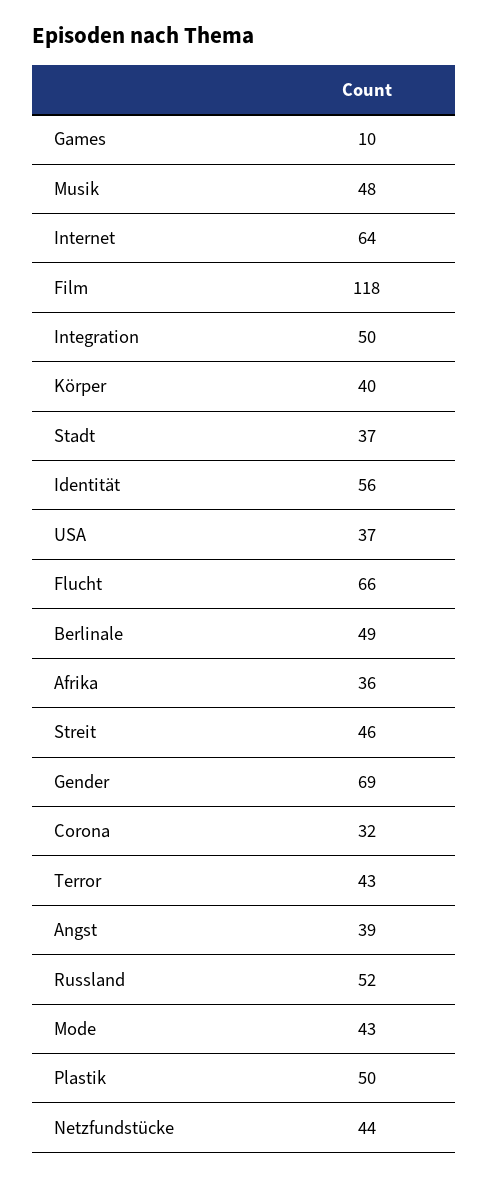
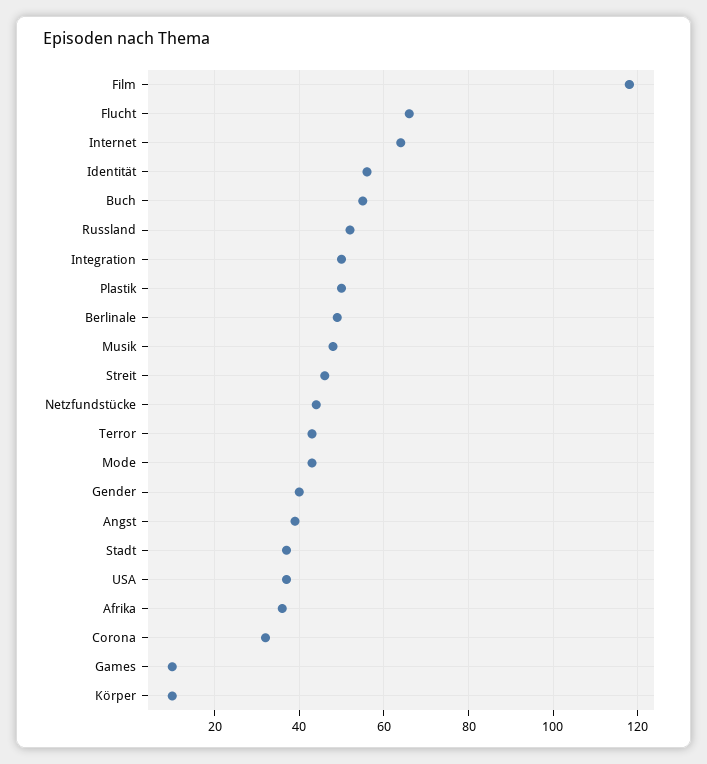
Körper: 40 -> 10
Gender: 69 -> 40
Buch: none -> 55

